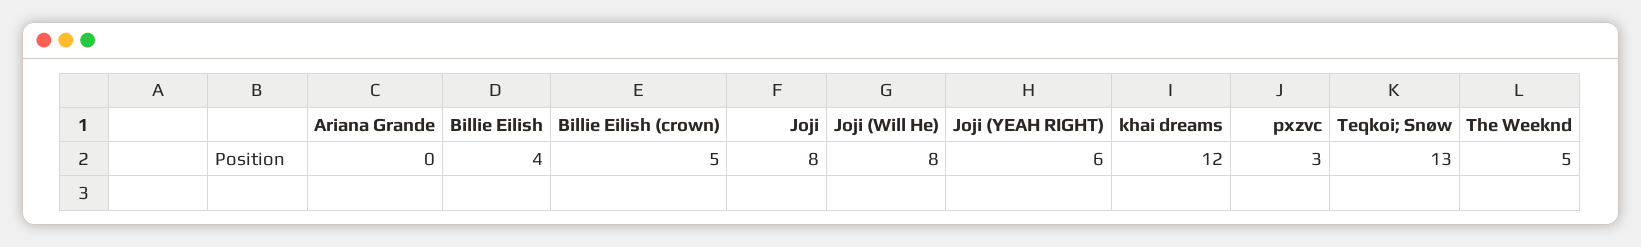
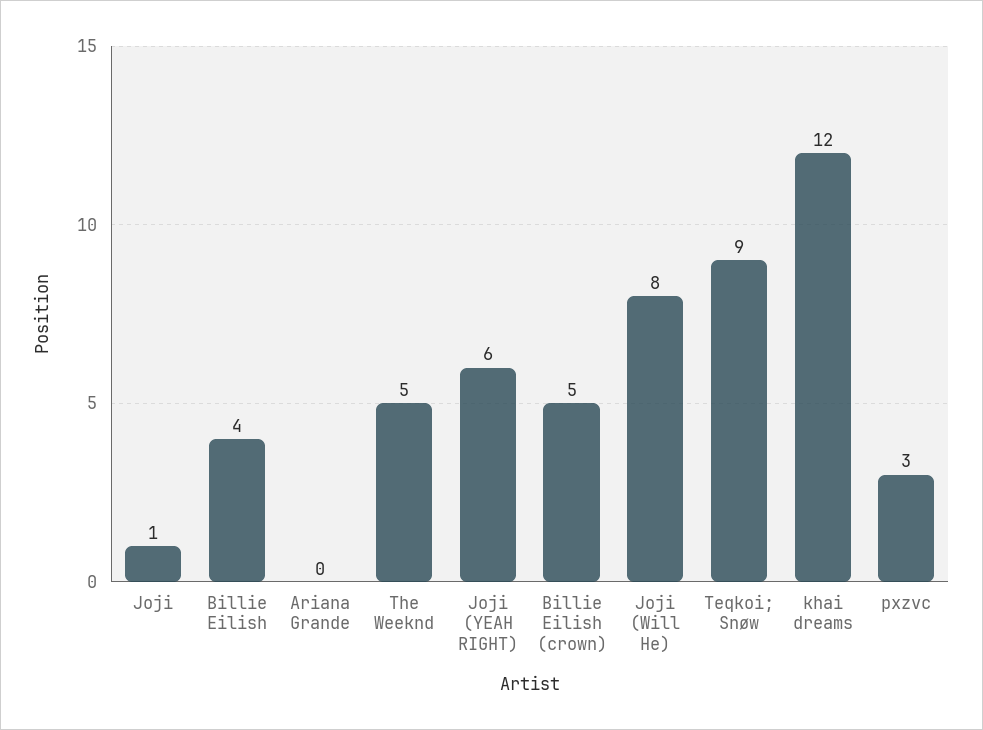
Joji: 8 -> 1
Teqkoi; Snøw: 13 -> 9

